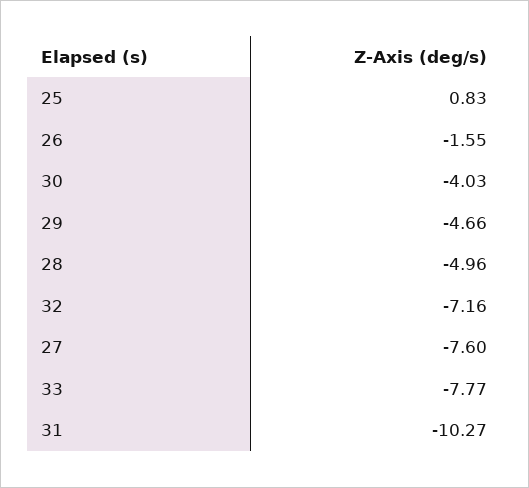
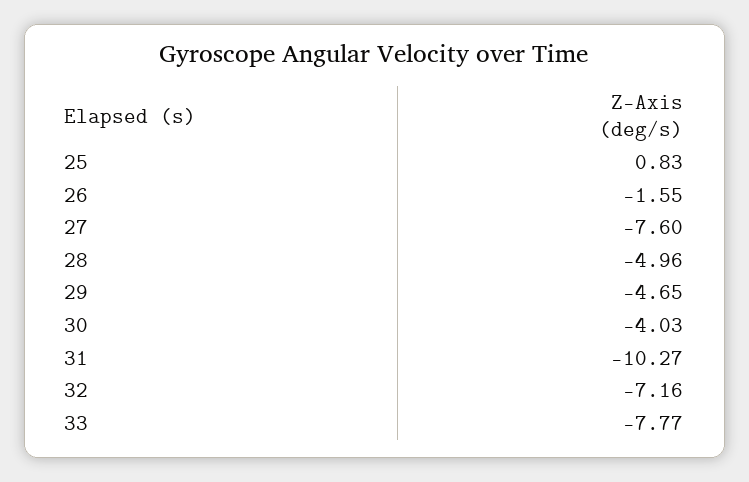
29: -4.66 -> -4.65

